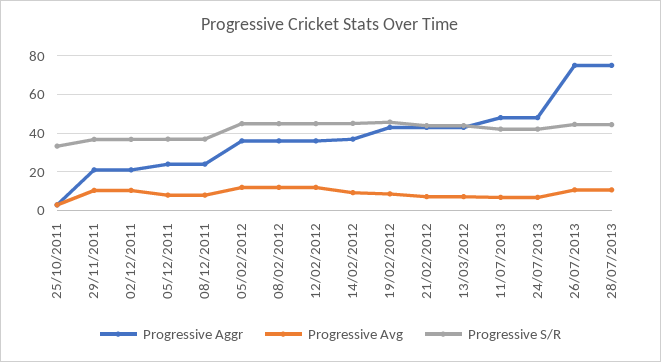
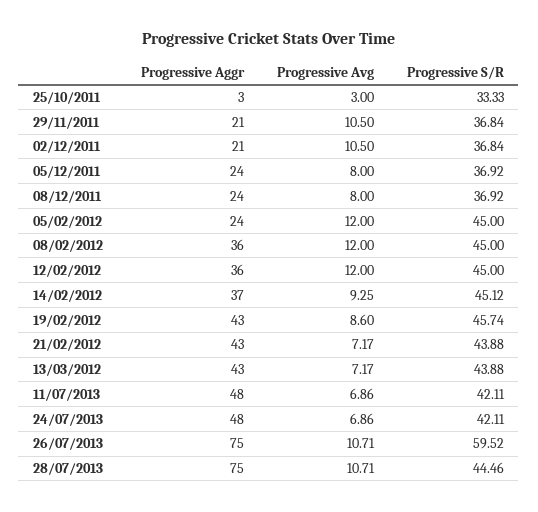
Progressive Aggr, 05/02/2012: 35 -> 24
Progressive S/R, 26/07/2013: 45 -> 59.52

